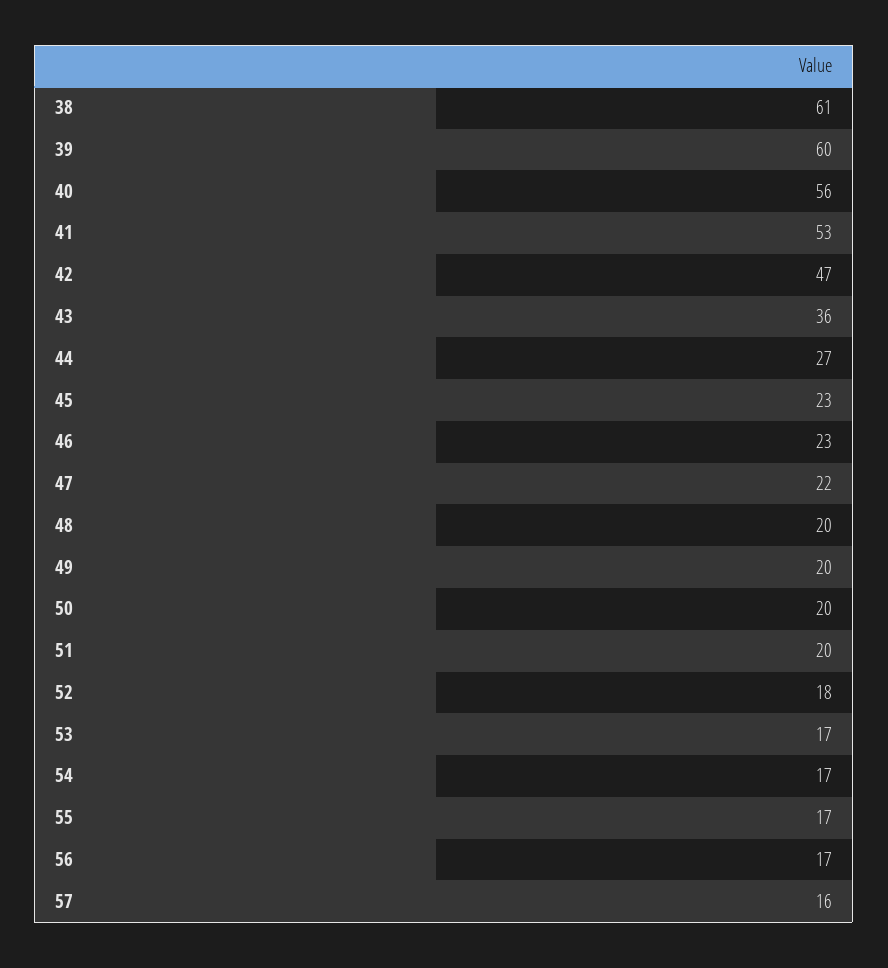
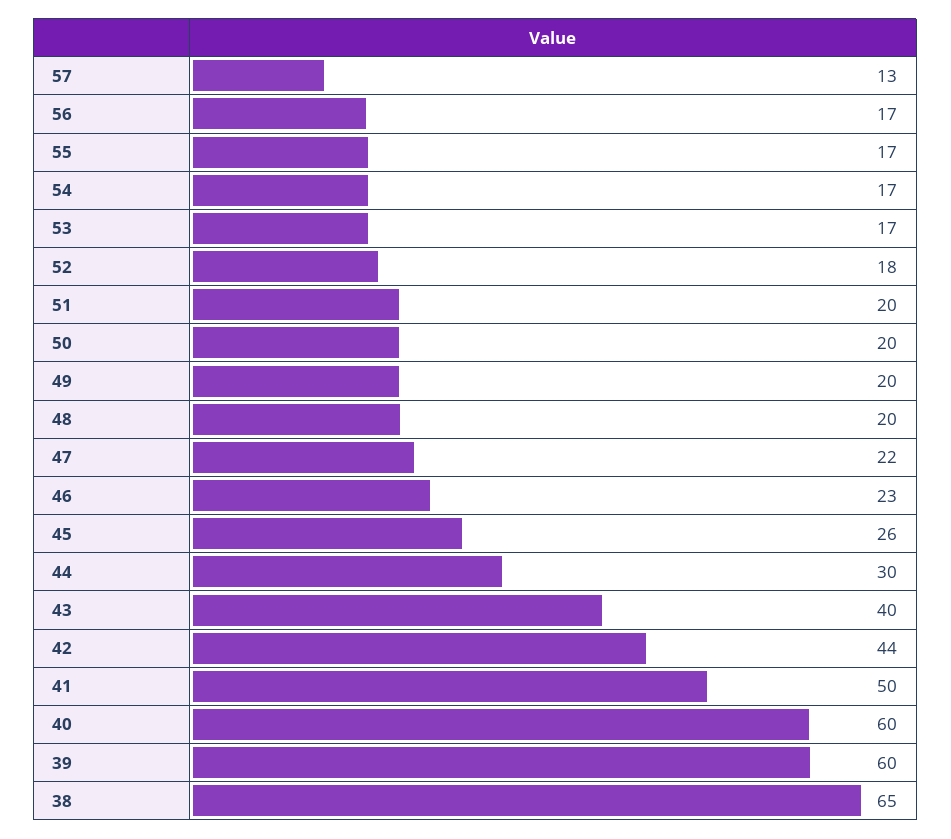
38: 61 -> 65
40: 56 -> 60
41: 53 -> 50
42: 47 -> 44
43: 36 -> 40
44: 27 -> 30
45: 23 -> 26
57: 16 -> 13

